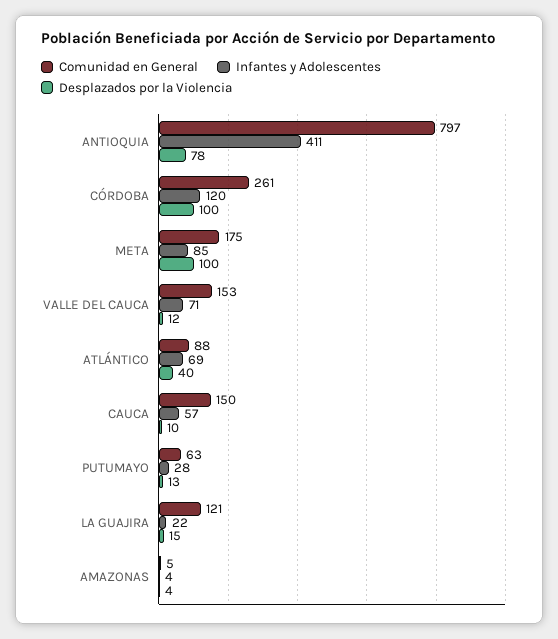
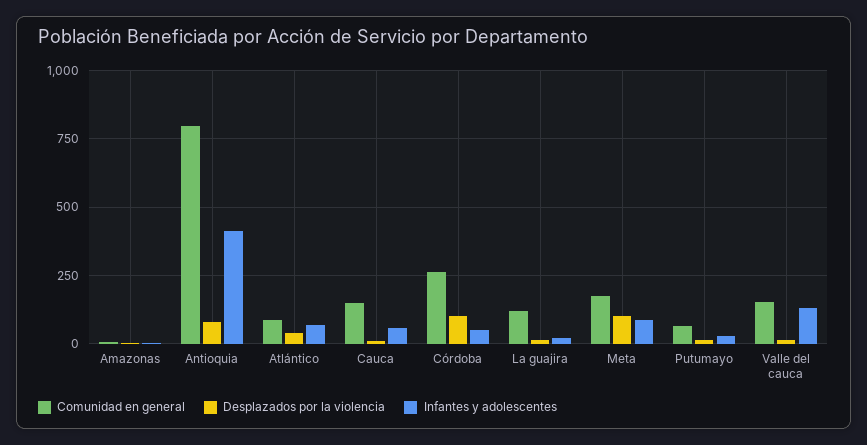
Infantes y Adolescentes, CÓRDOBA: 120 -> 50
Infantes y Adolescentes, VALLE DEL CAUCA: 71 -> 125

